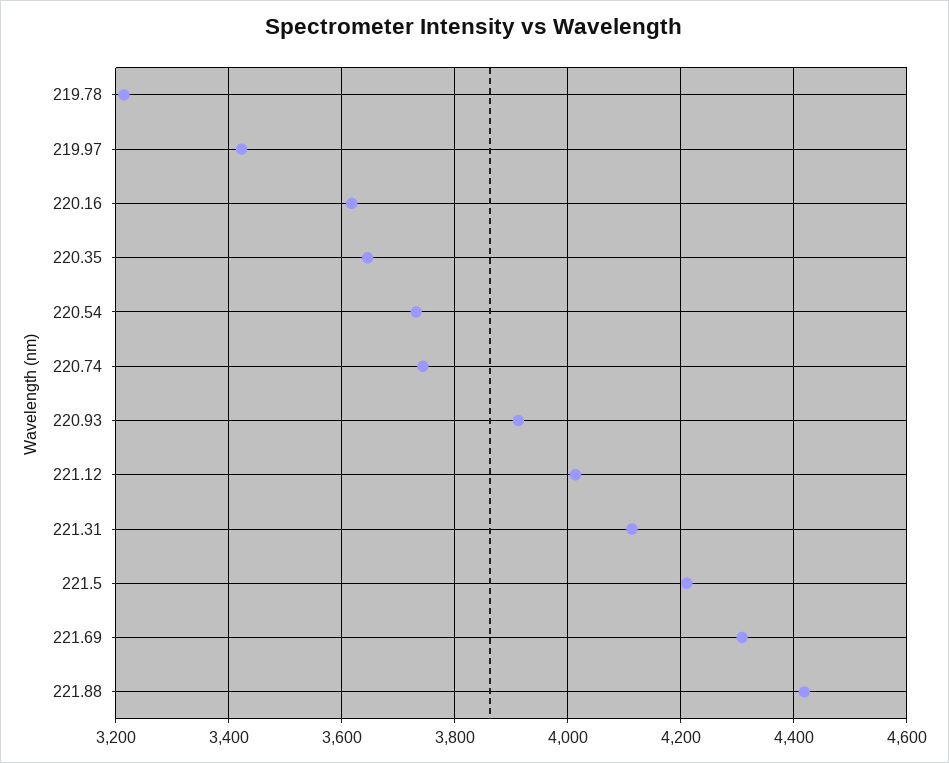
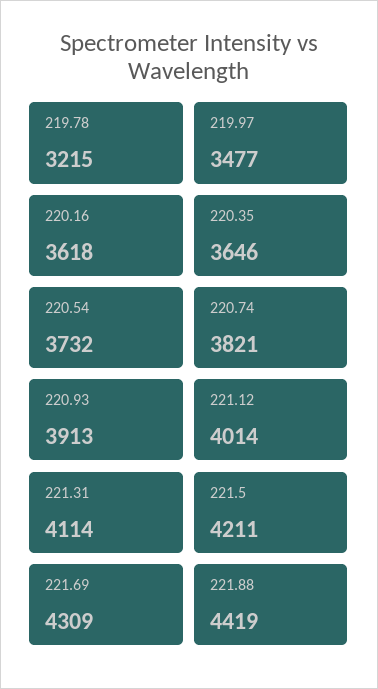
219.97: 3420 -> 3477
220.74: 3740 -> 3821

